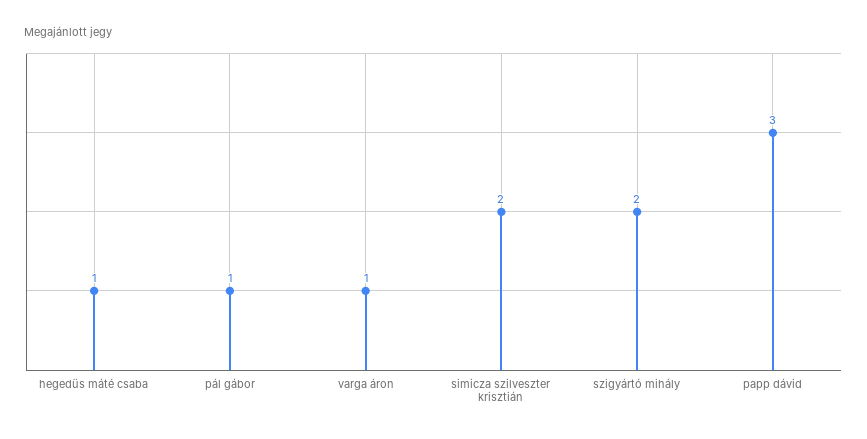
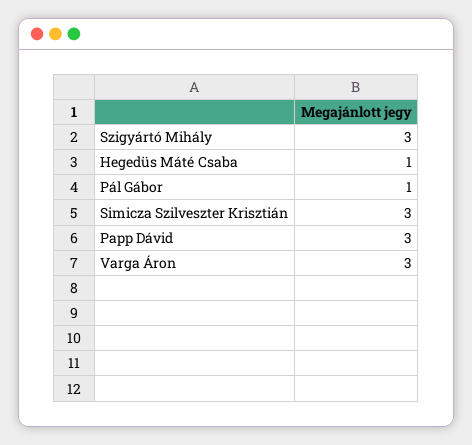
varga áron: 1 -> 3
simicza szilveszter krisztián: 2 -> 3
szigyártó mihály: 2 -> 3

